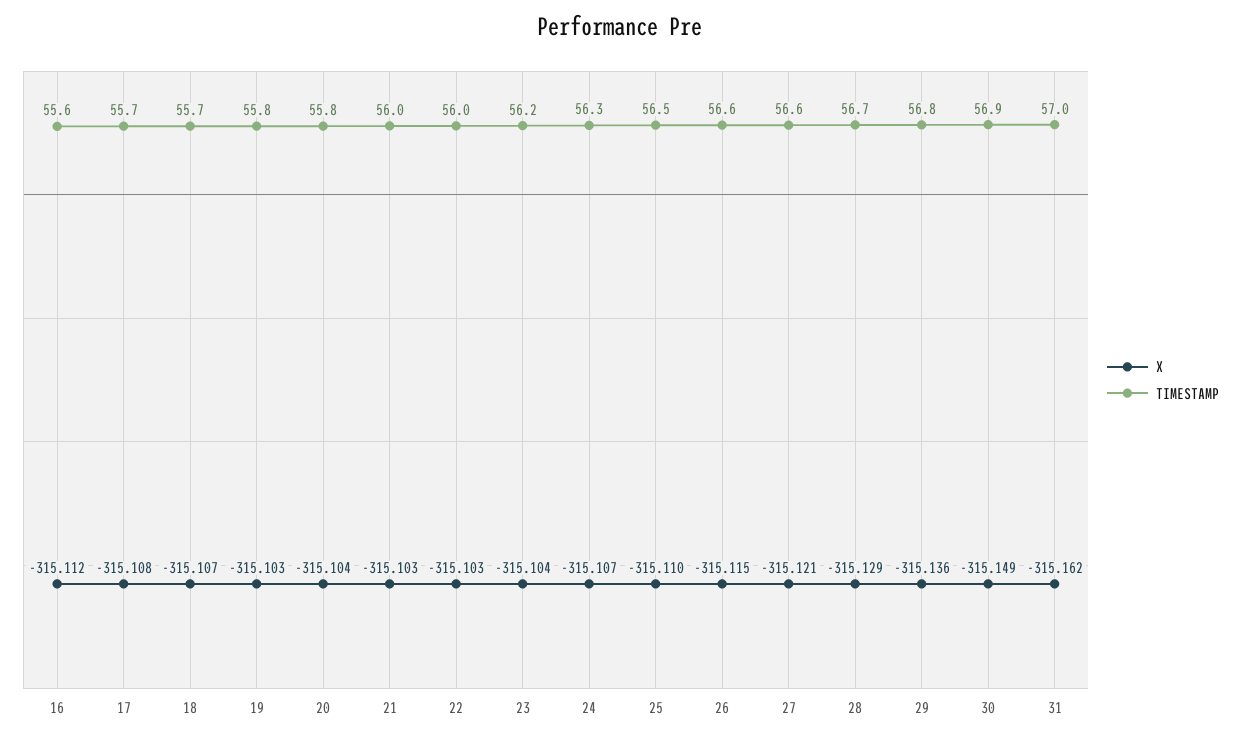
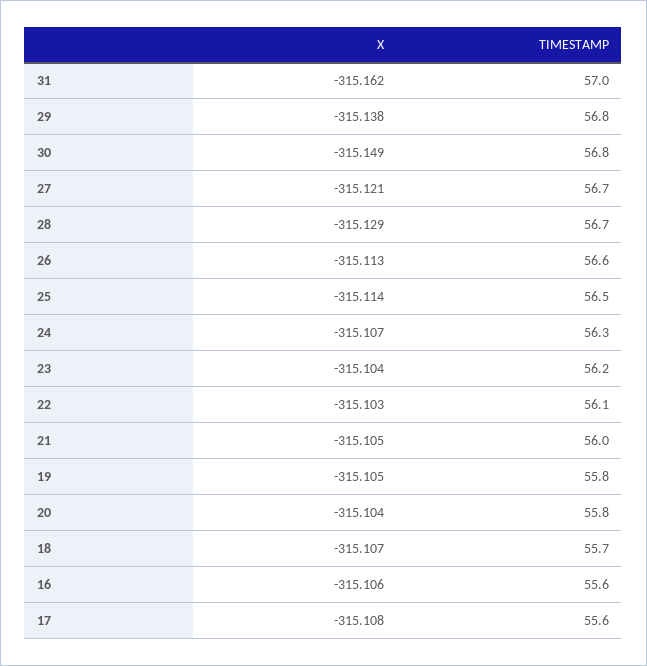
X, 16: -315.112 -> -315.106
TIMESTAMP, 17: 55.7 -> 55.6
X, 19: -315.103 -> -315.105
X, 21: -315.103 -> -315.105
TIMESTAMP, 22: 56 -> 56.1
X, 25: -315.11 -> -315.114
X, 26: -315.115 -> -315.113
TIMESTAMP, 27: 56.6 -> 56.7
X, 29: -315.136 -> -315.138
TIMESTAMP, 30: 56.9 -> 56.8

